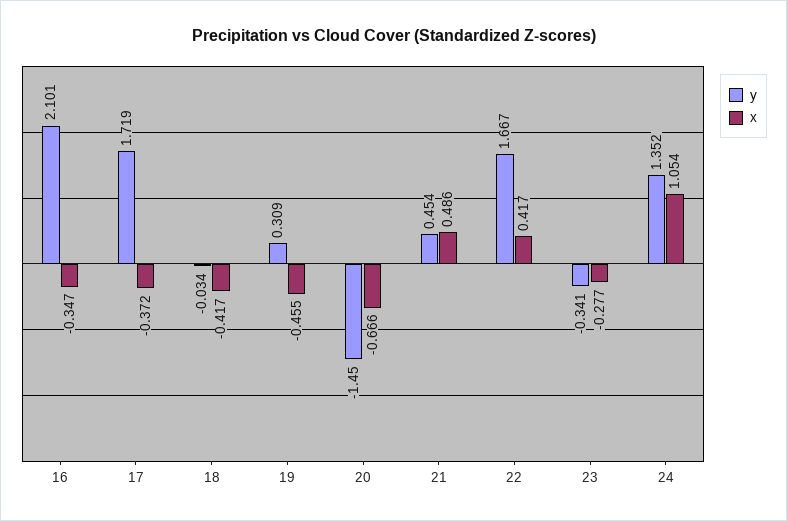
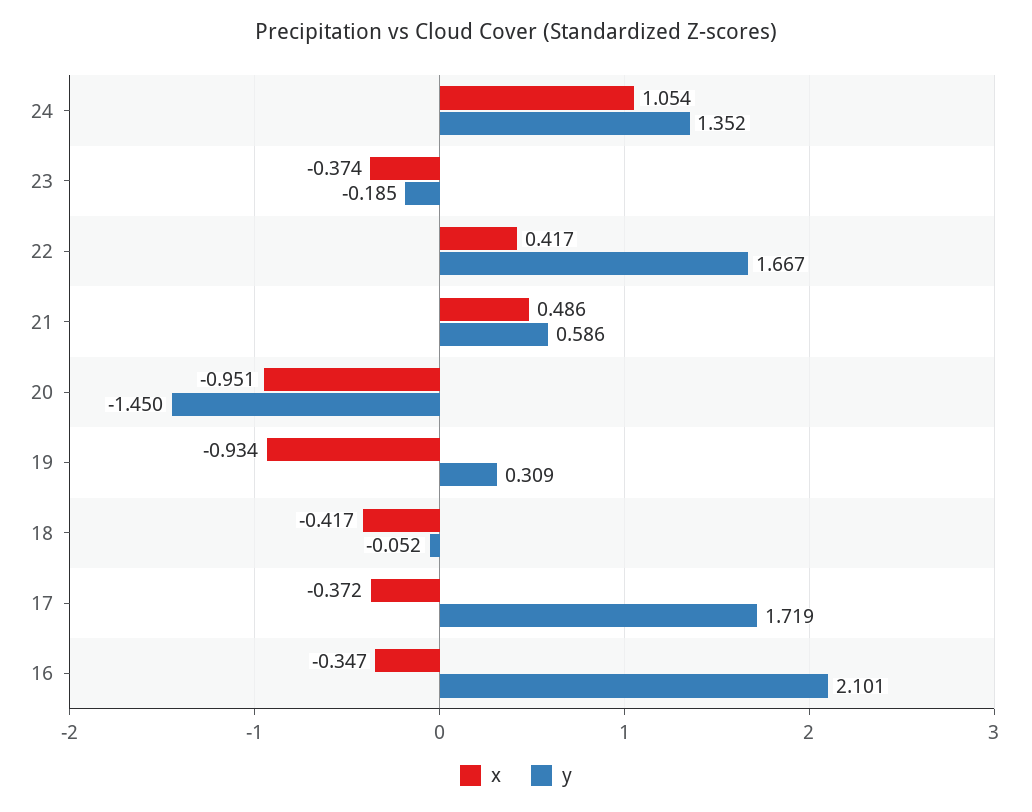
y, 18: -0.034 -> -0.052
x, 19: -0.455 -> -0.934
x, 20: -0.666 -> -0.951
y, 21: 0.454 -> 0.586
y, 23: -0.341 -> -0.185
x, 23: -0.277 -> -0.374

